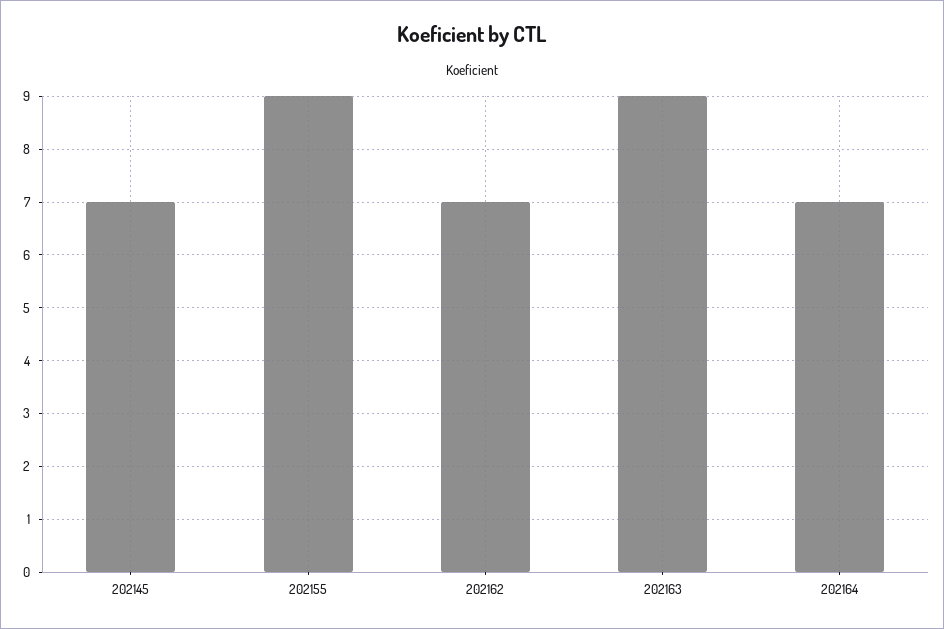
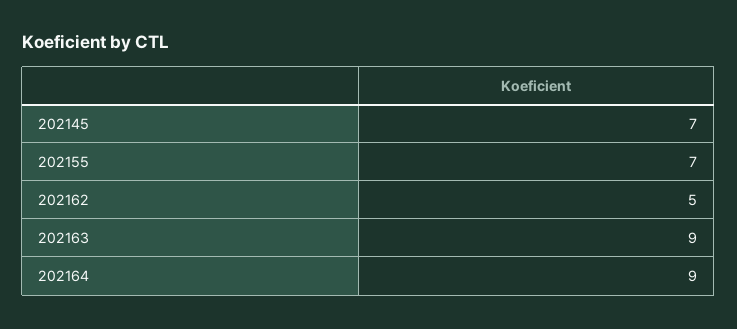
202155: 9 -> 7
202162: 7 -> 5
202164: 7 -> 9

